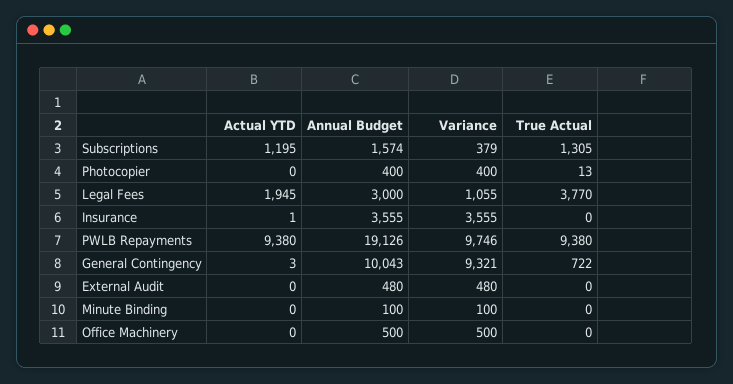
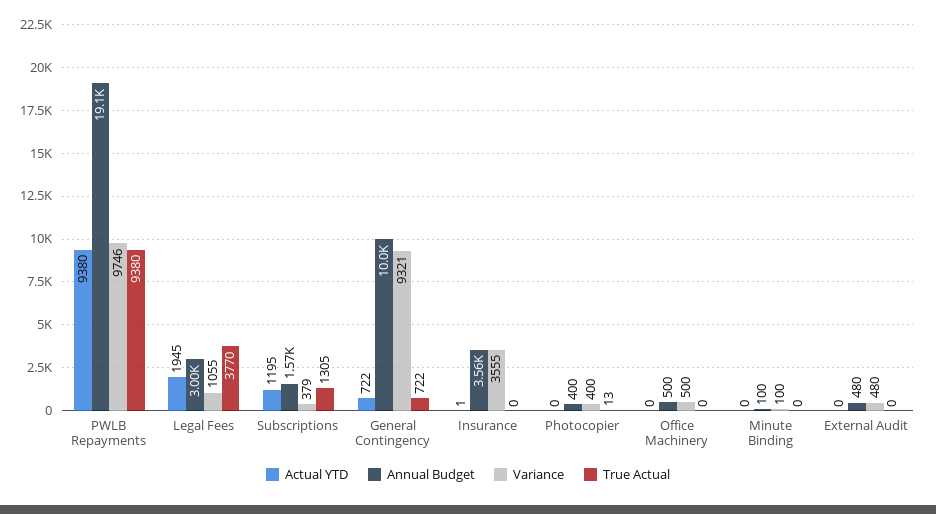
Actual YTD, General Contingency: 3 -> 722

